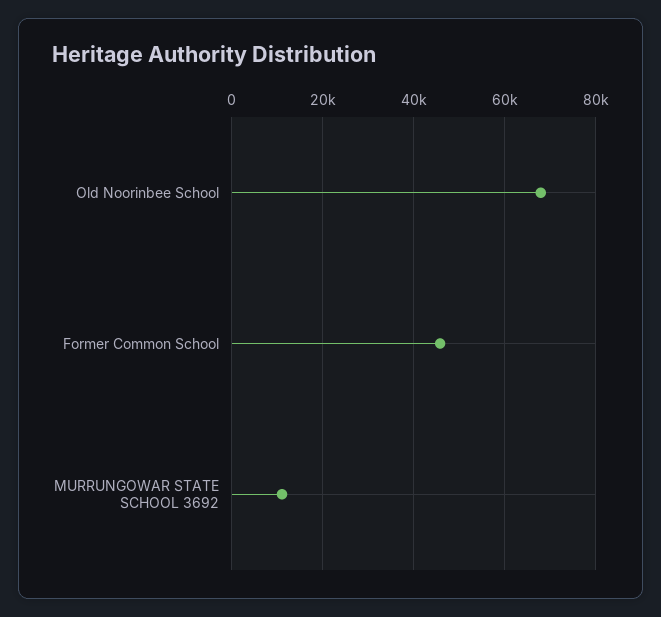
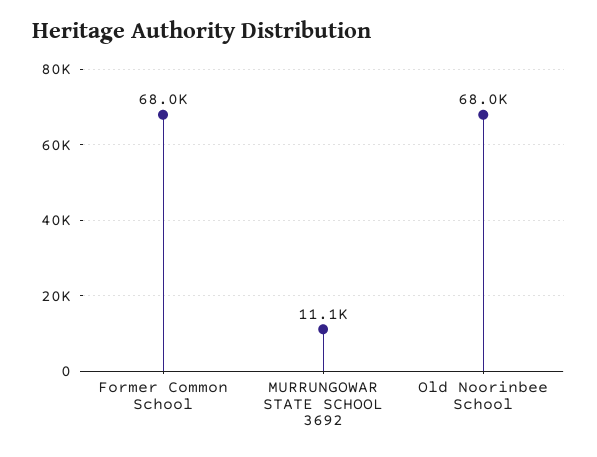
Former Common School: 46000 -> 68000

